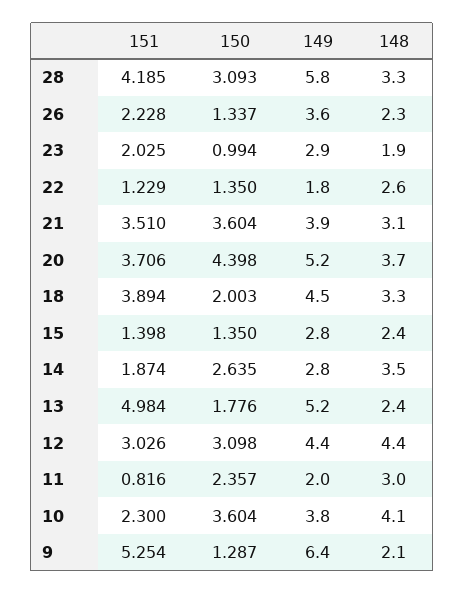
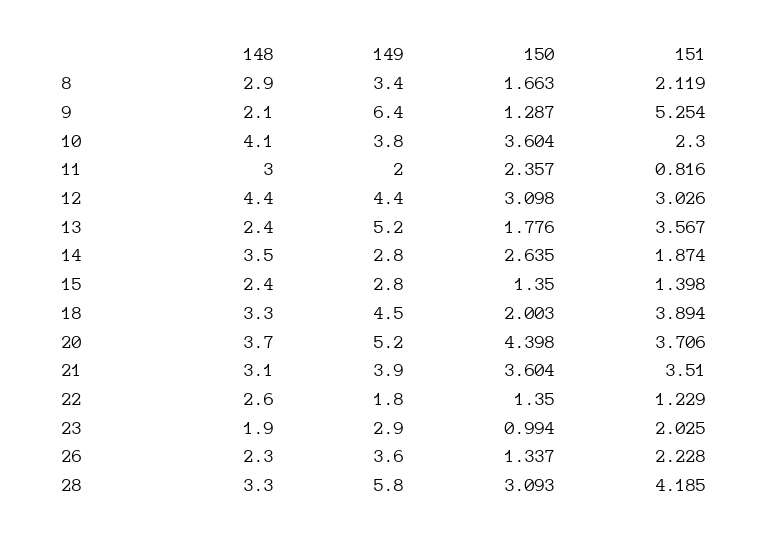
151, 13: 4.984 -> 3.567
148, 8: none -> 2.9
149, 8: none -> 3.4
150, 8: none -> 1.663
151, 8: none -> 2.119

